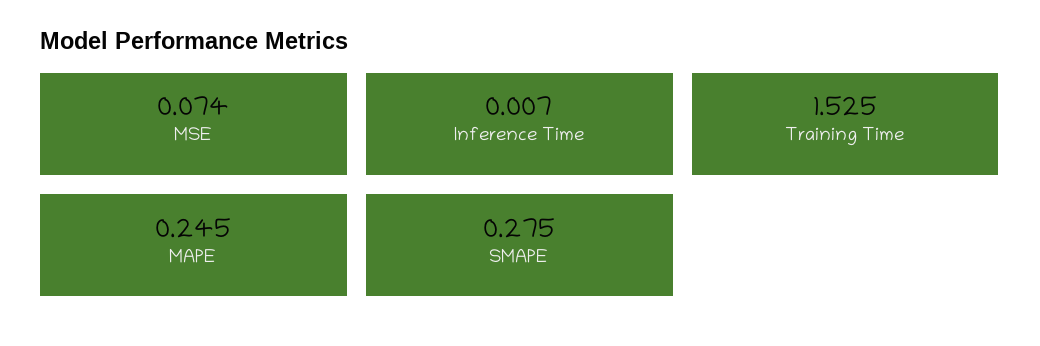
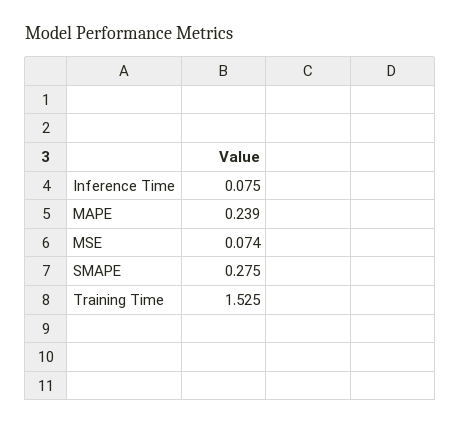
Inference Time: 0.007 -> 0.075
MAPE: 0.245 -> 0.239

